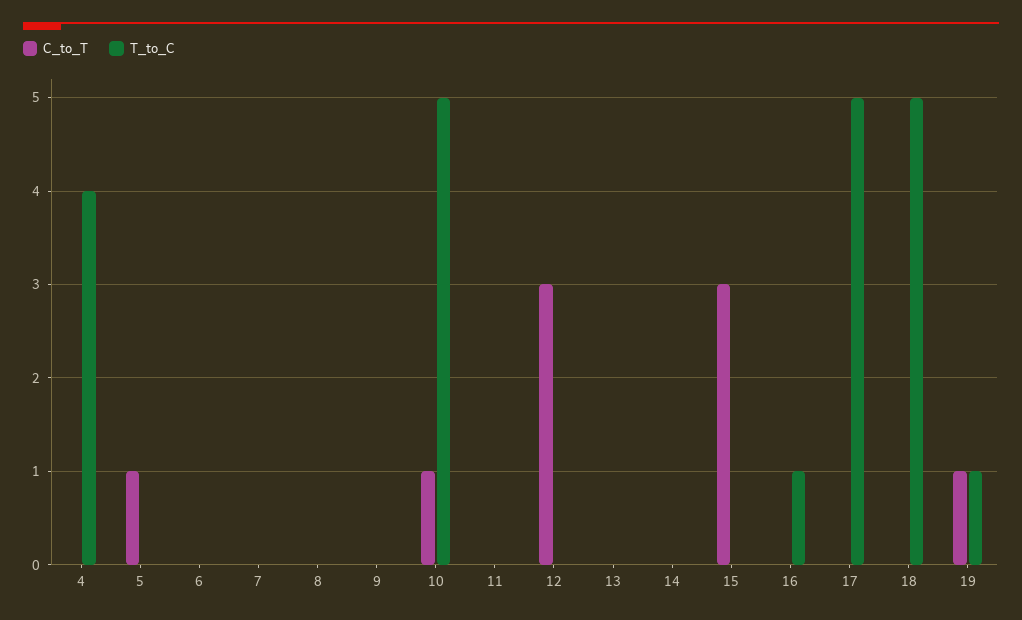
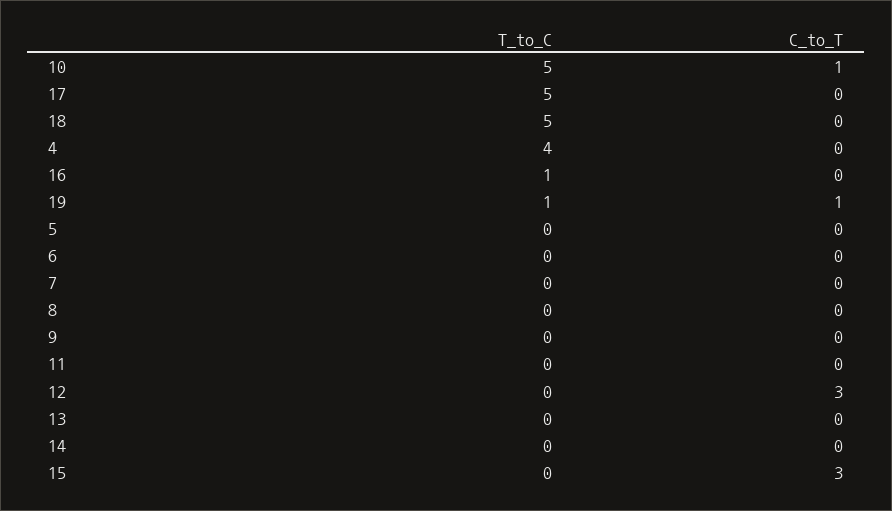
C_to_T, 5: 1 -> 0

